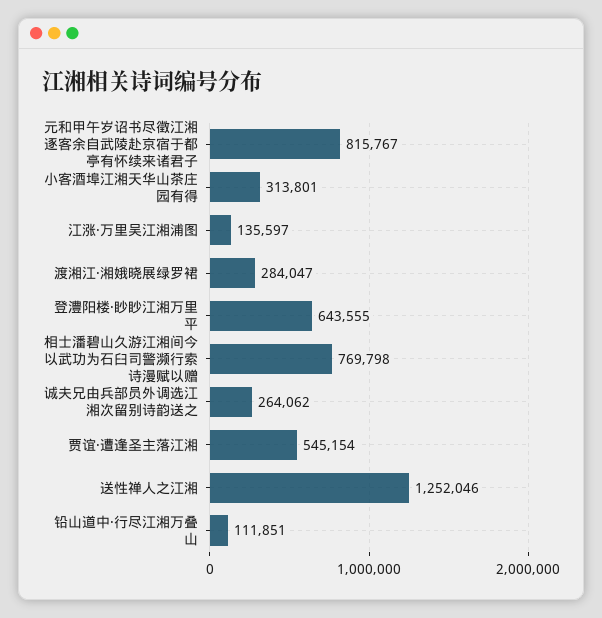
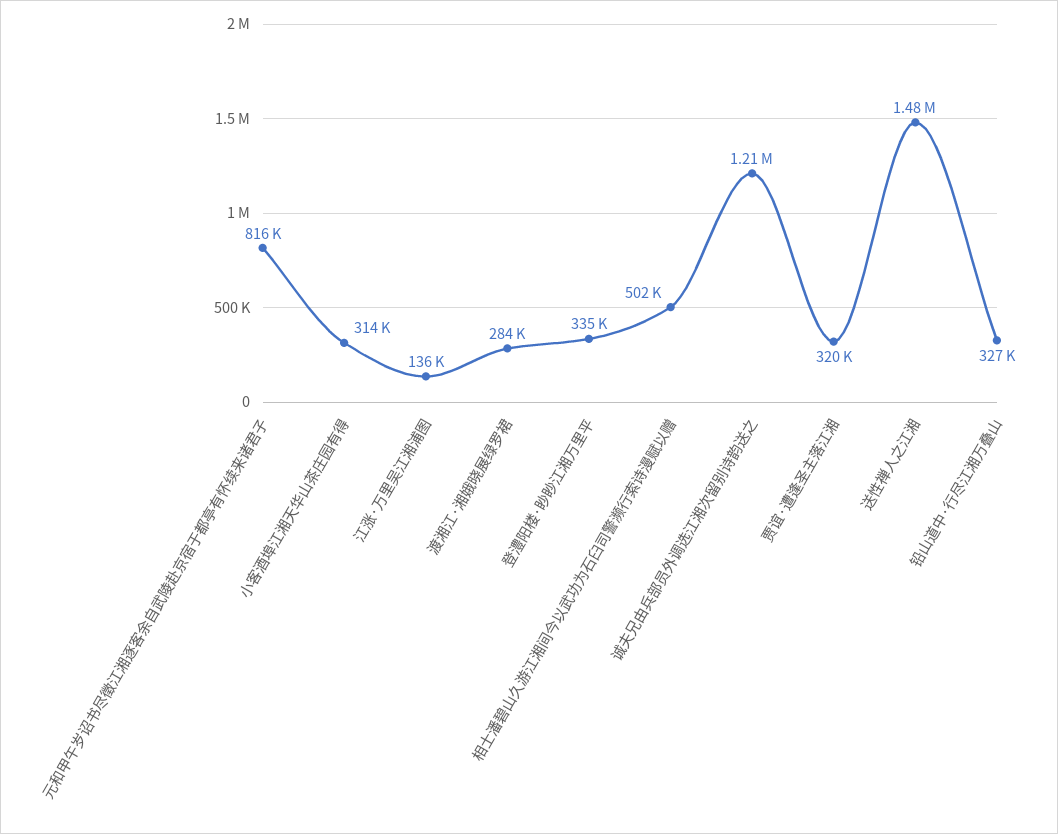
登澧阳楼·眇眇江湘万里平: 643555 -> 335000
相士潘碧山久游江湘间今以武功为石臼司警濒行索诗漫赋以赠: 769798 -> 502000
诚夫兄由兵部员外调选江湘次留别诗韵送之: 264062 -> 1210000
贾谊·遭逢圣主落江湘: 545154 -> 320000
送性禅人之江湘: 1252046 -> 1480000
铅山道中·行尽江湘万叠山: 111851 -> 327000

